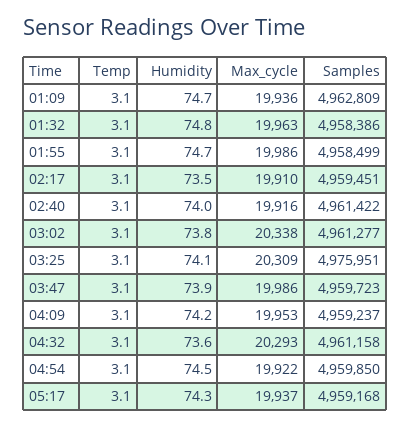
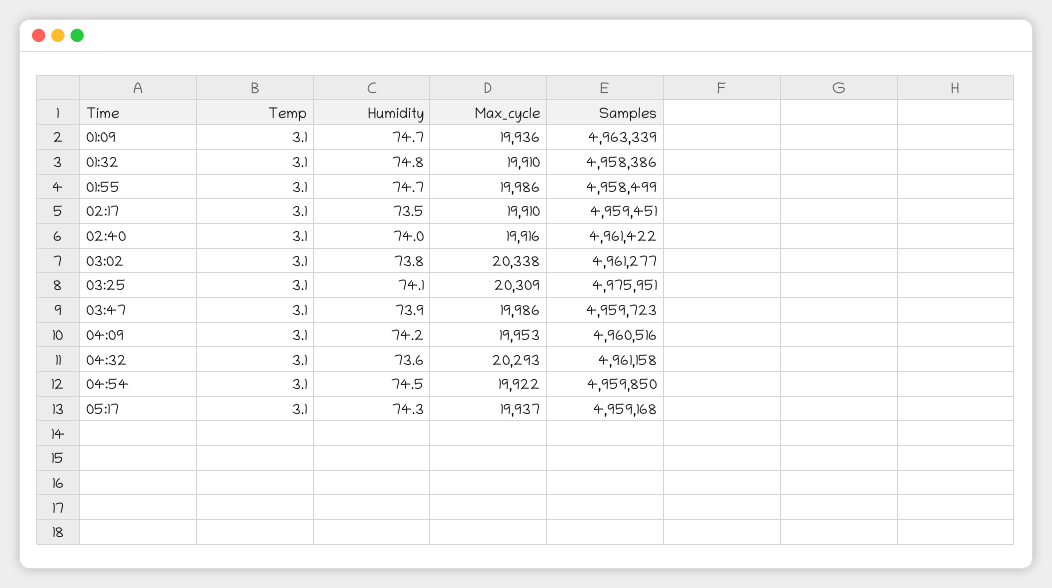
Samples, 01:09: 4962809 -> 4963339
Max_cycle, 01:32: 19963 -> 19910
Samples, 04:09: 4959237 -> 4960516

